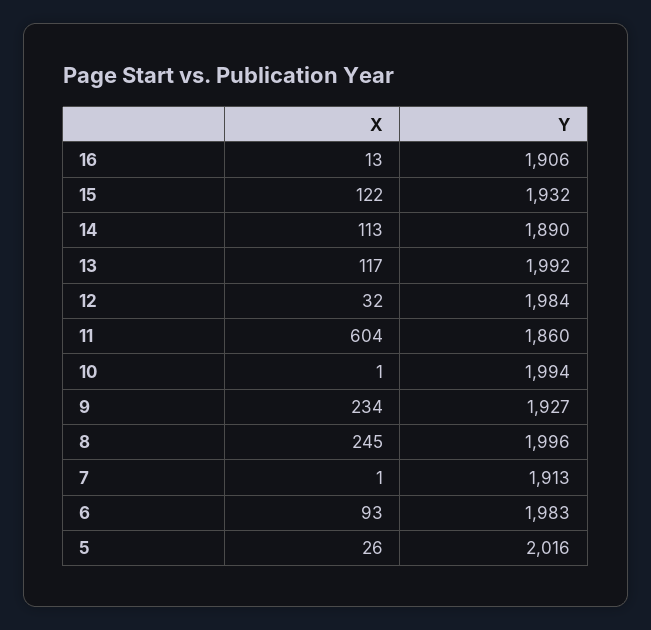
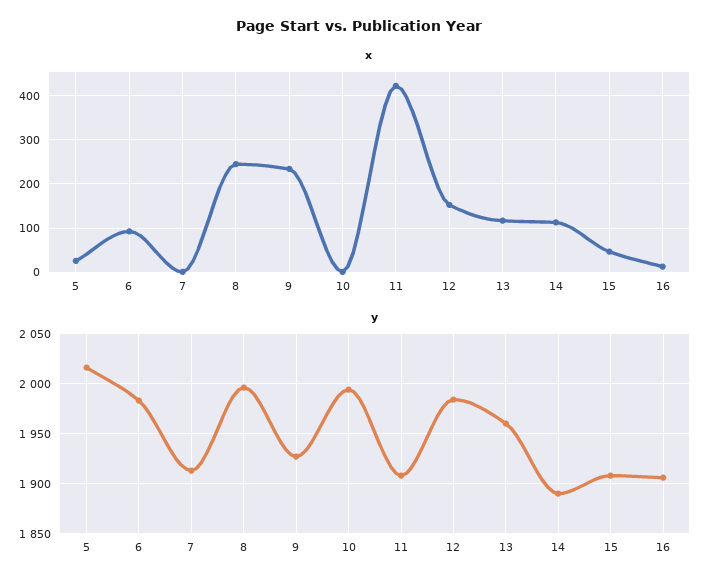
X, 15: 122 -> 40
Y, 15: 1932 -> 1910
Y, 13: 1992 -> 1960
X, 12: 32 -> 160
X, 11: 604 -> 420
Y, 11: 1860 -> 1910

